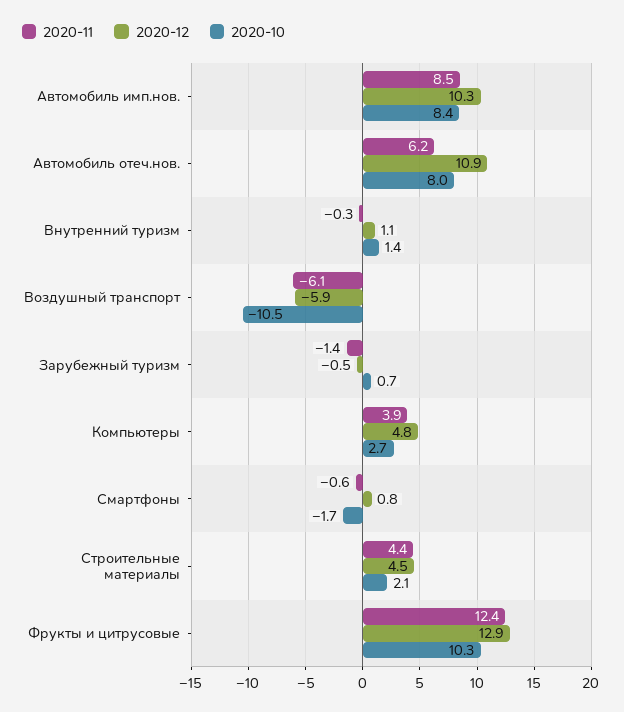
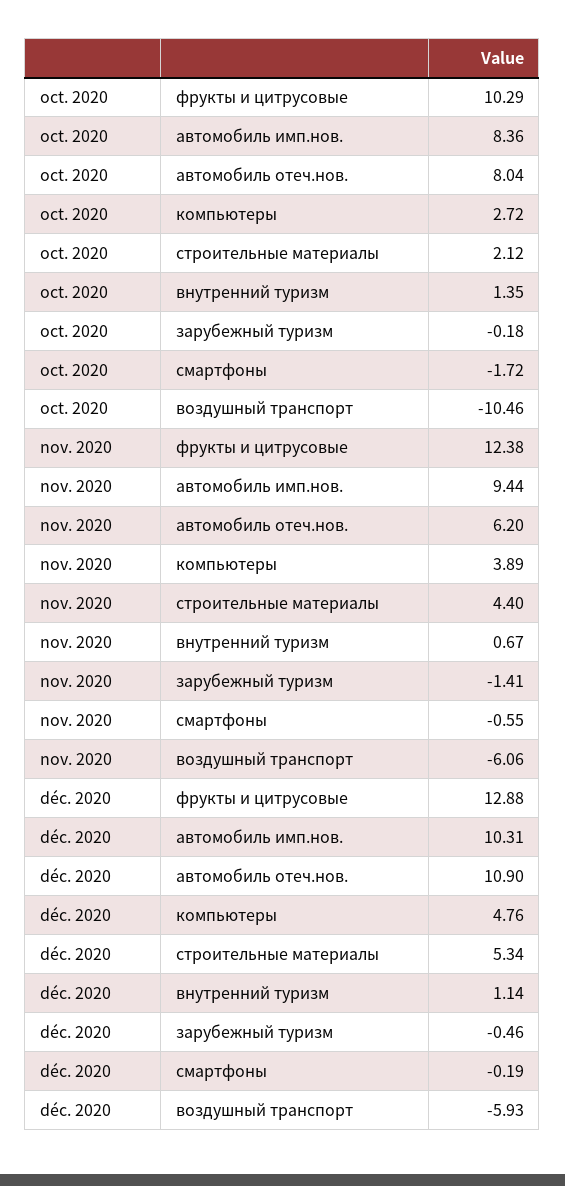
2020-11, Автомобиль имп.нов.: 8.5 -> 9.44
2020-11, Внутренний туризм: -0.3 -> 0.67
2020-10, Зарубежный туризм: 0.7 -> -0.18
2020-12, Смартфоны: 0.8 -> -0.19
2020-12, Строительные материалы: 4.5 -> 5.34

